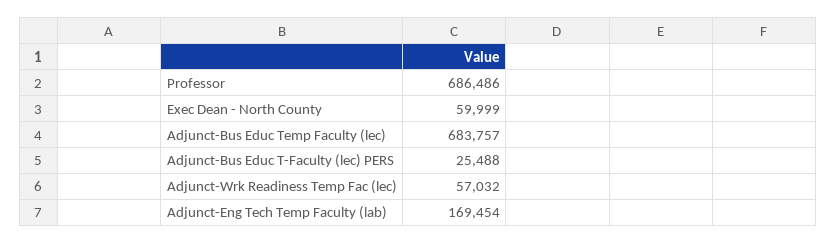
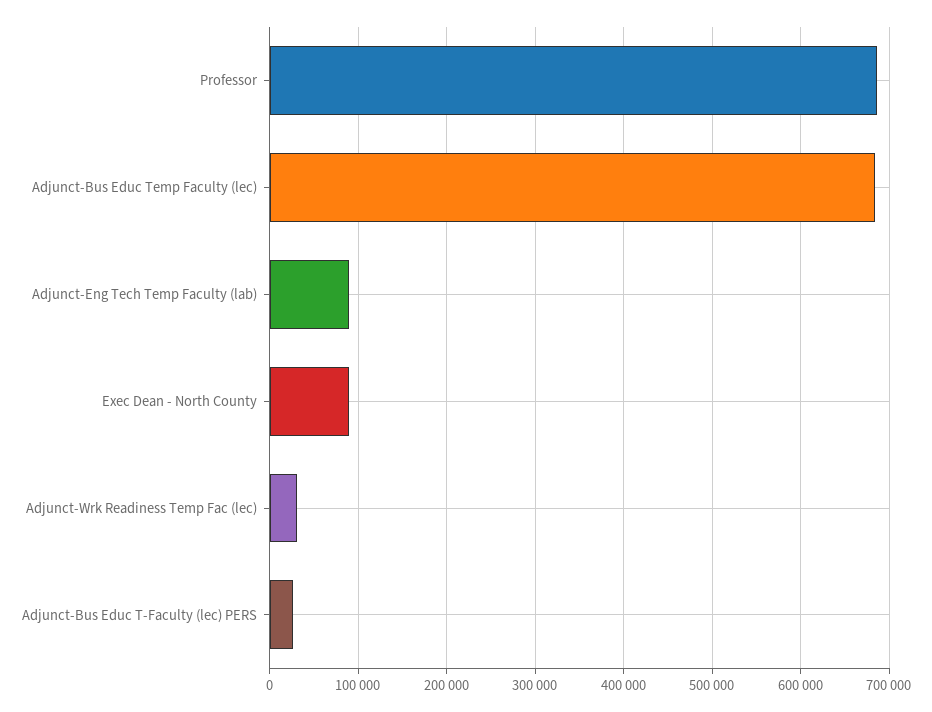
Exec Dean - North County: 59999 -> 90000
Adjunct-Wrk Readiness Temp Fac (lec): 57032 -> 30000
Adjunct-Eng Tech Temp Faculty (lab): 169454 -> 90000

